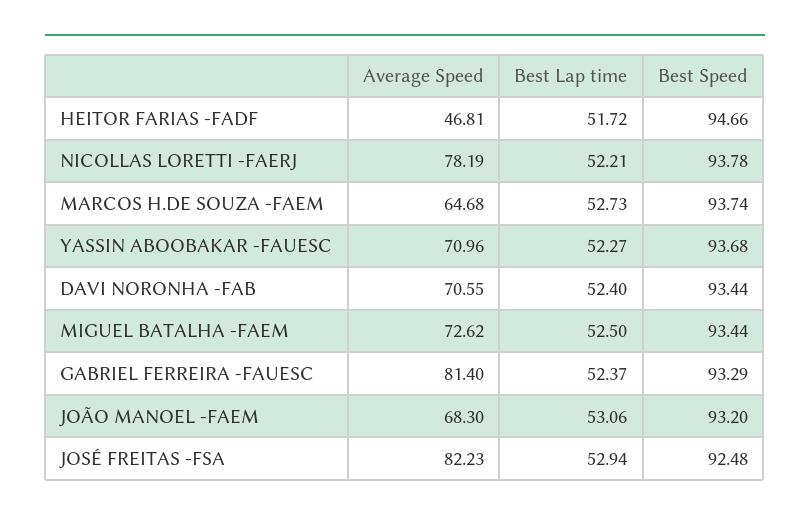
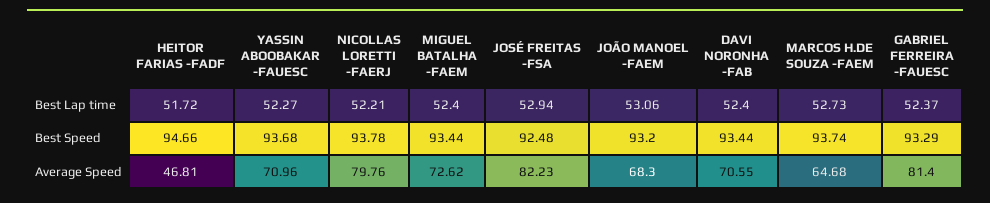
Average Speed, NICOLLAS LORETTI -FAERJ: 78.19 -> 79.76
Best Lap time, MIGUEL BATALHA -FAEM: 52.5 -> 52.4

